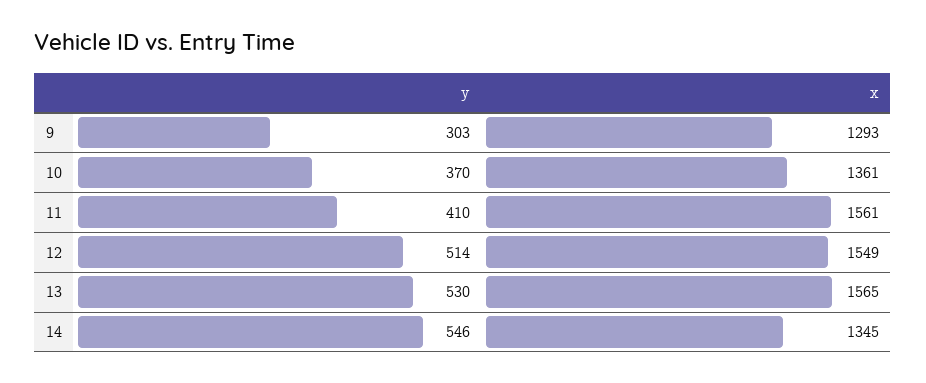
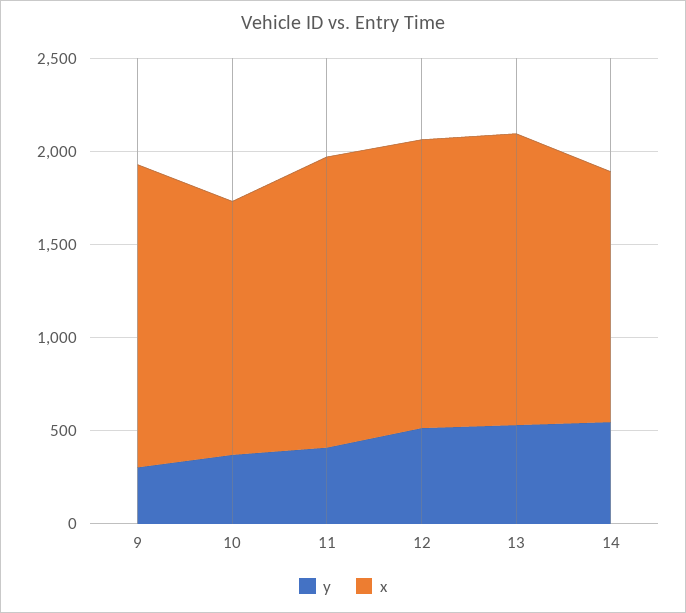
x, 9: 1293 -> 1600

